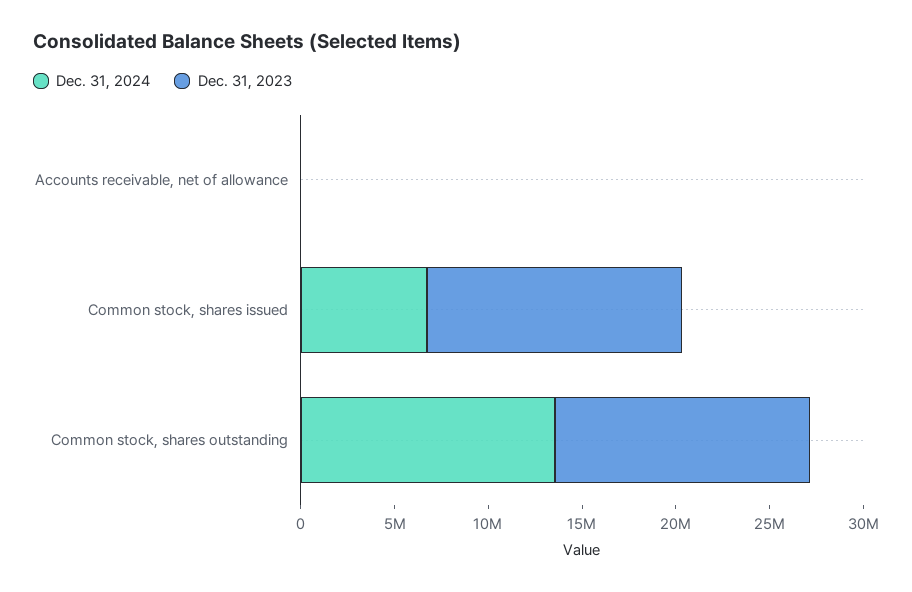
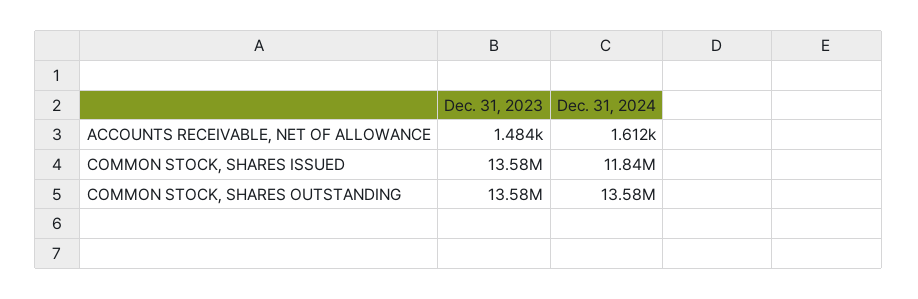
Dec. 31, 2024, Common stock, shares issued: 7000000 -> 11840000

